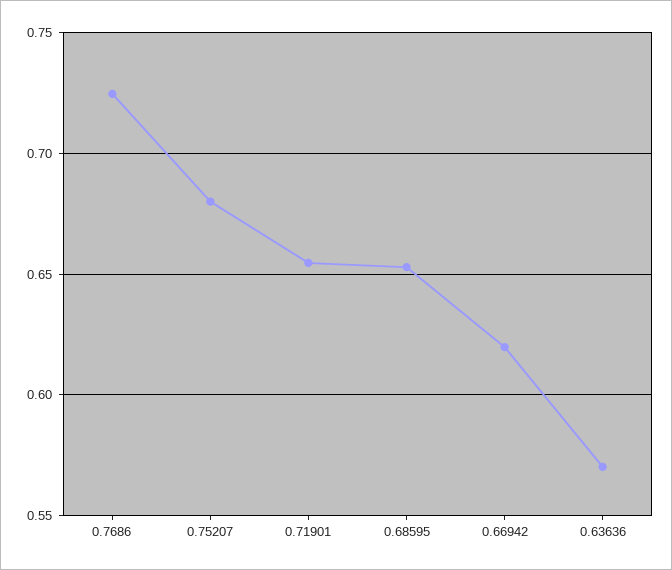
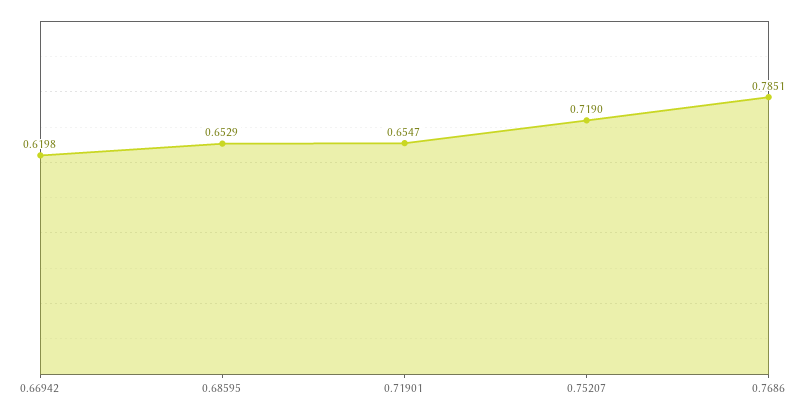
0.7686: 0.725 -> 0.7851
0.75207: 0.68 -> 0.719
0.63636: 0.57 -> none

